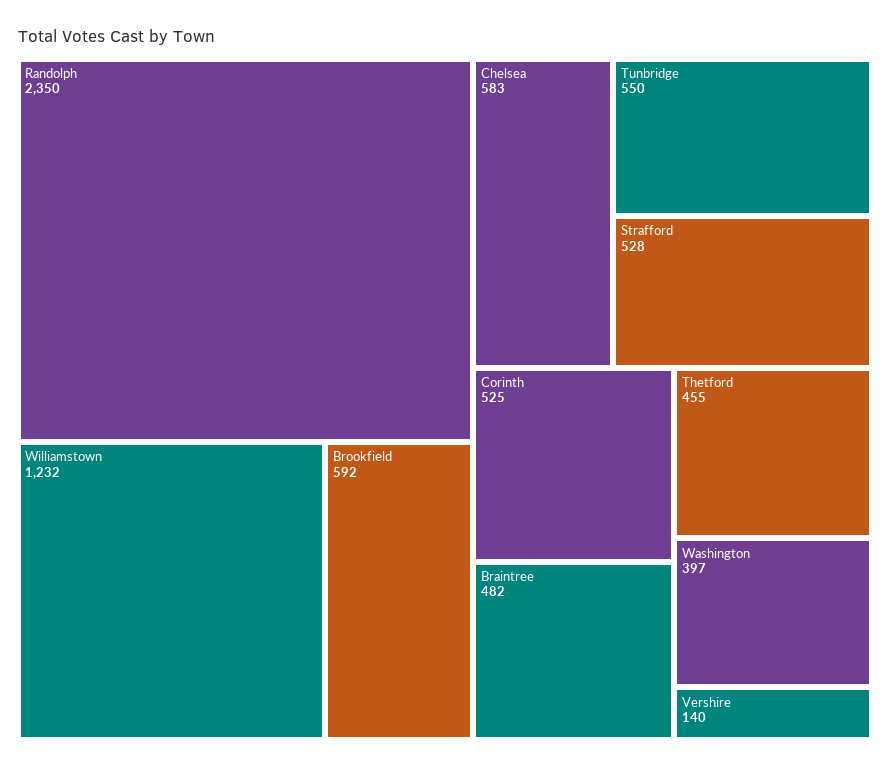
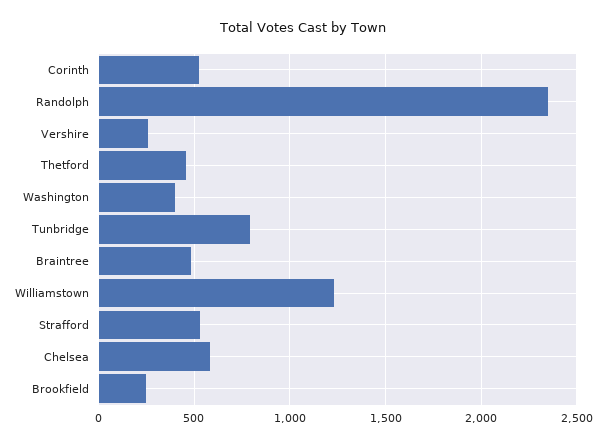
Brookfield: 592 -> 250
Tunbridge: 550 -> 800
Vershire: 140 -> 250

